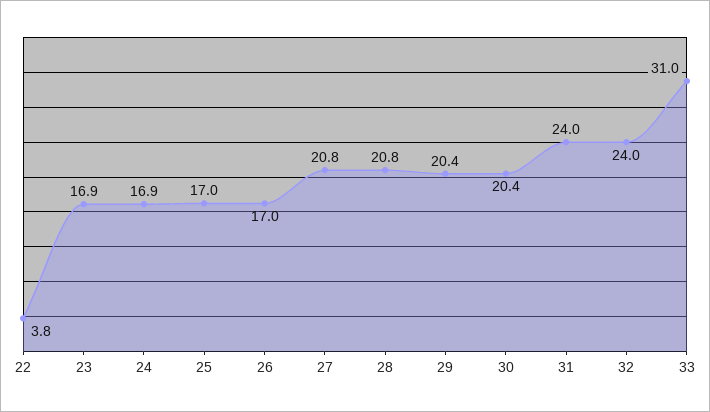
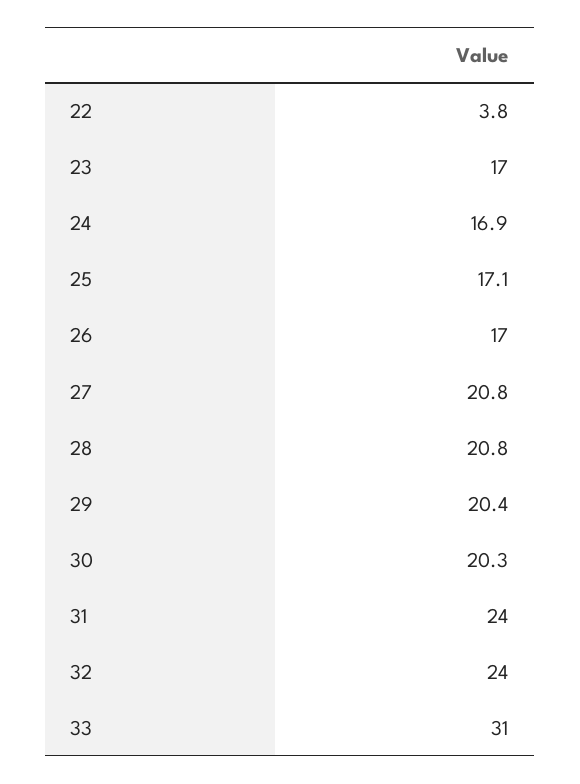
23: 16.9 -> 17
25: 17 -> 17.1
30: 20.4 -> 20.3

